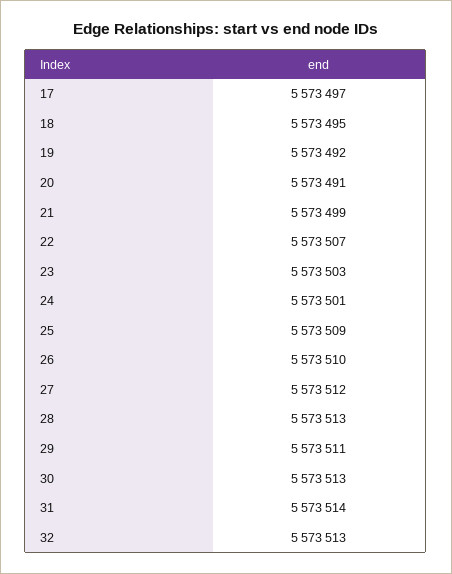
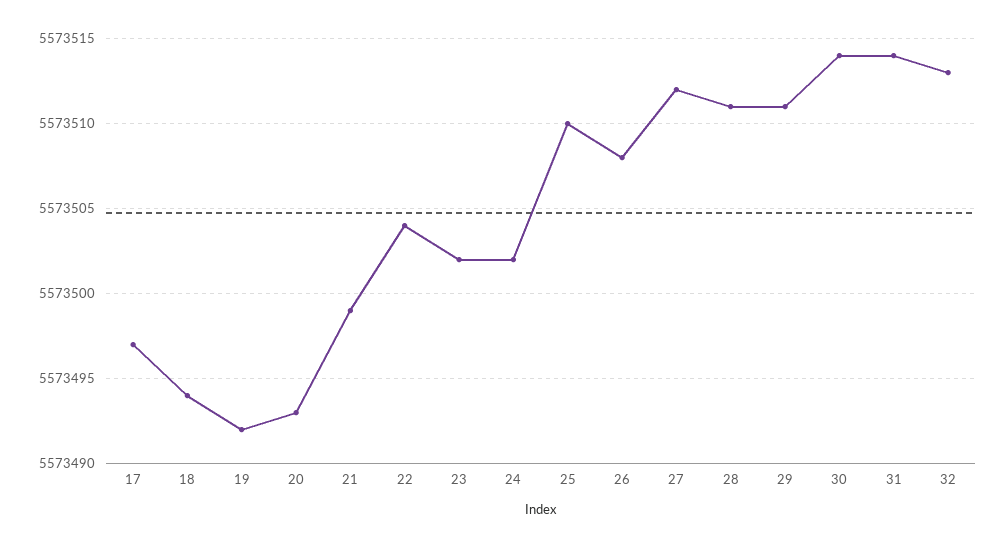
18: 5573495 -> 5573494
20: 5573491 -> 5573493
22: 5573507 -> 5573504
23: 5573503 -> 5573502
24: 5573501 -> 5573502
25: 5573509 -> 5573510
26: 5573510 -> 5573508
28: 5573513 -> 5573511
30: 5573513 -> 5573514

